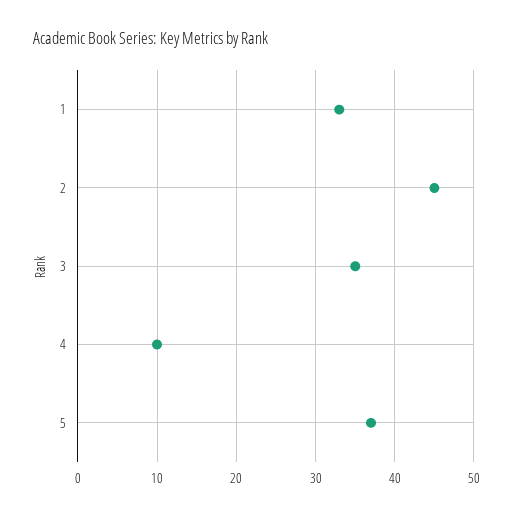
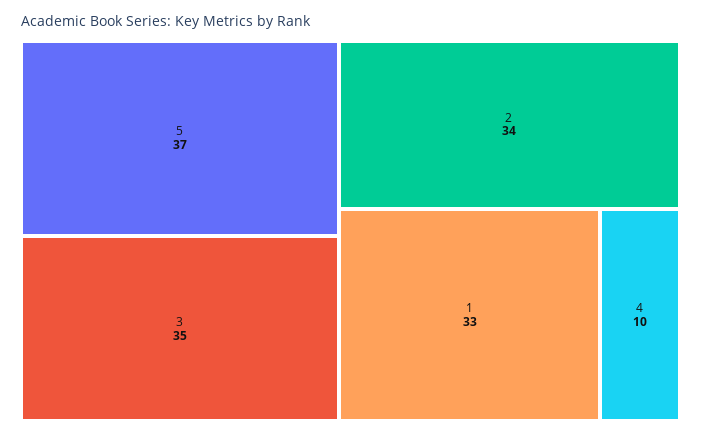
2: 45 -> 34

